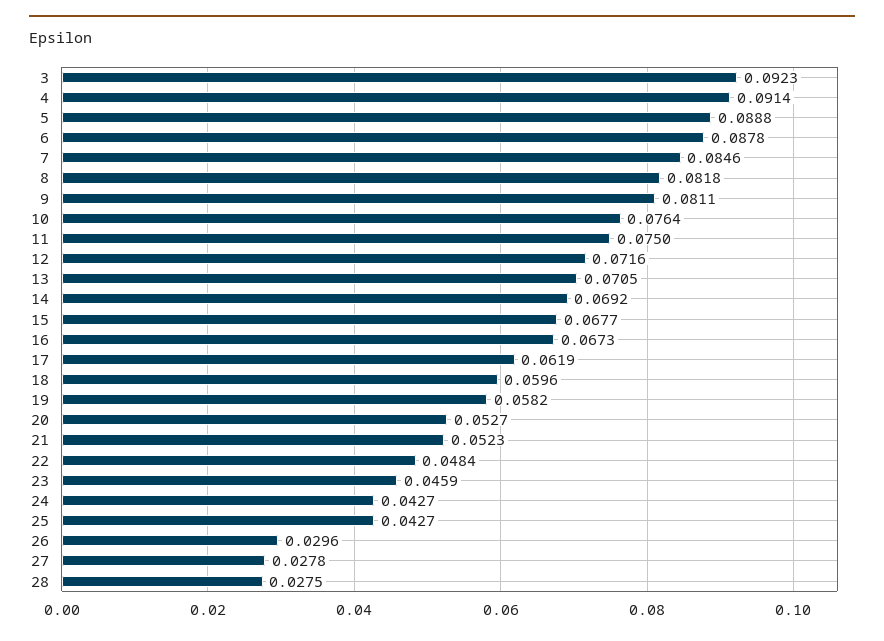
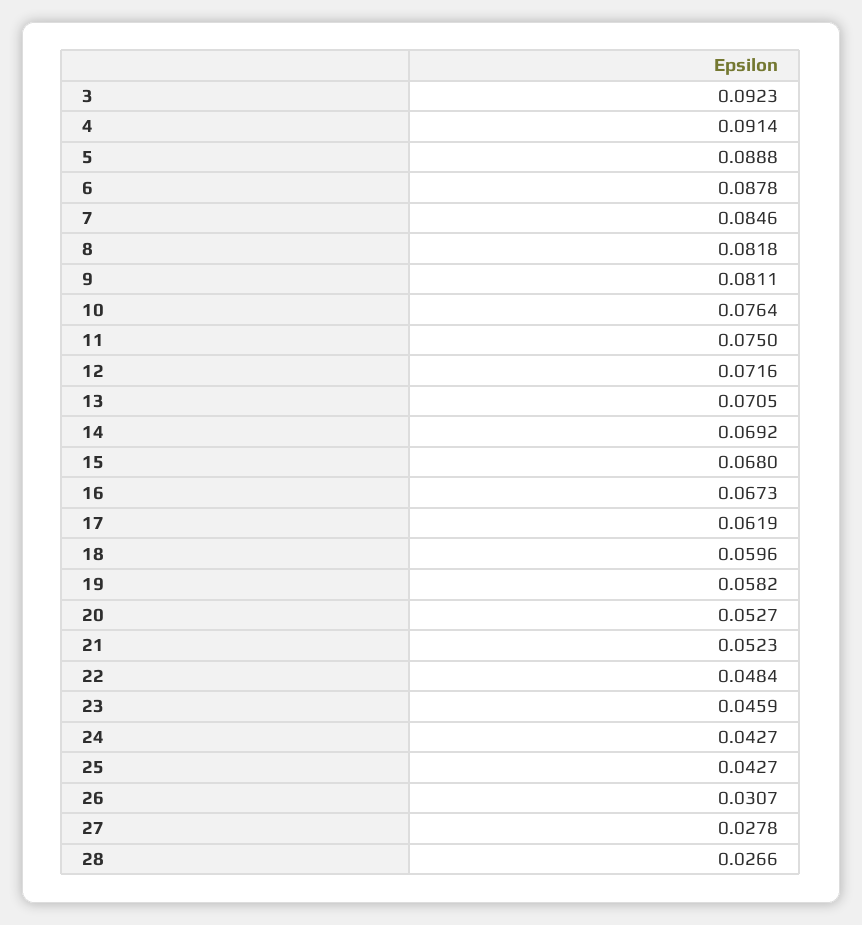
15: 0.0677 -> 0.068
26: 0.0296 -> 0.0307
28: 0.0275 -> 0.0266

